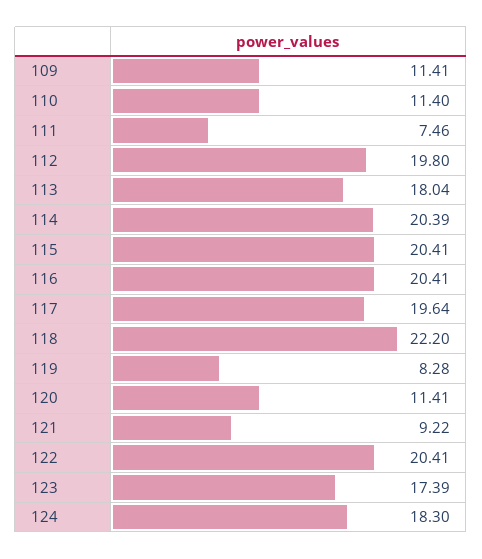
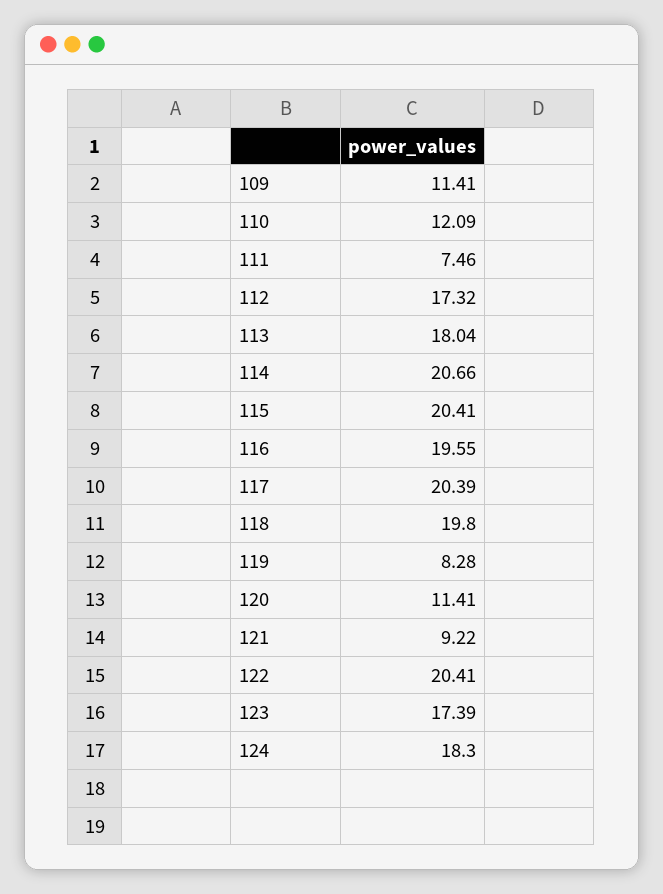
110: 11.4 -> 12.09
112: 19.8 -> 17.32
114: 20.39 -> 20.66
116: 20.41 -> 19.55
117: 19.64 -> 20.39
118: 22.2 -> 19.8

